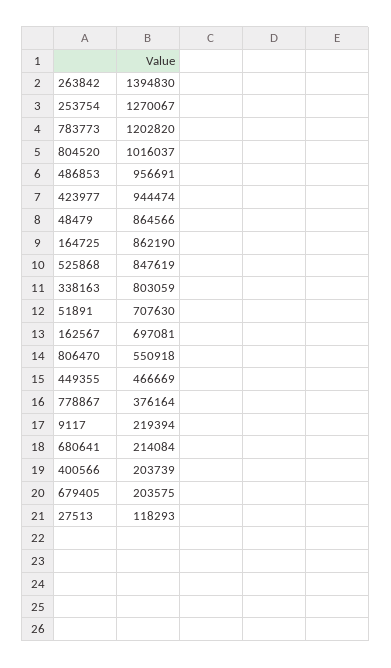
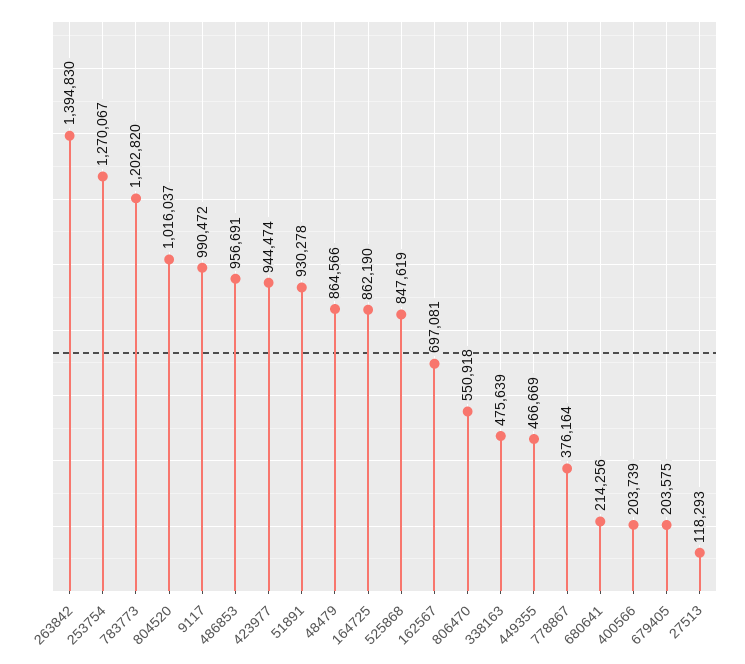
338163: 803059 -> 475639
51891: 707630 -> 930278
9117: 219394 -> 990472
680641: 214084 -> 214256

